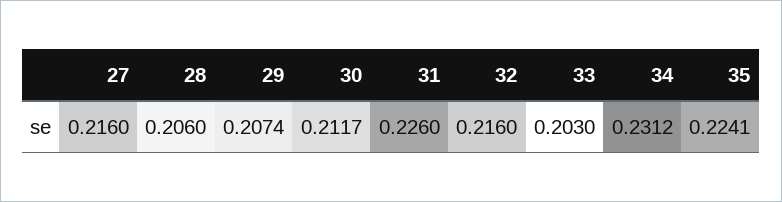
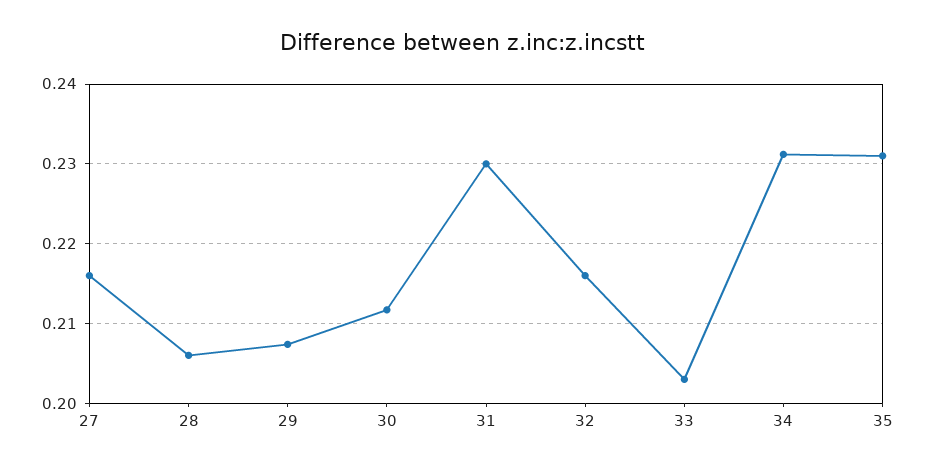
31: 0.226 -> 0.23
35: 0.2241 -> 0.231

